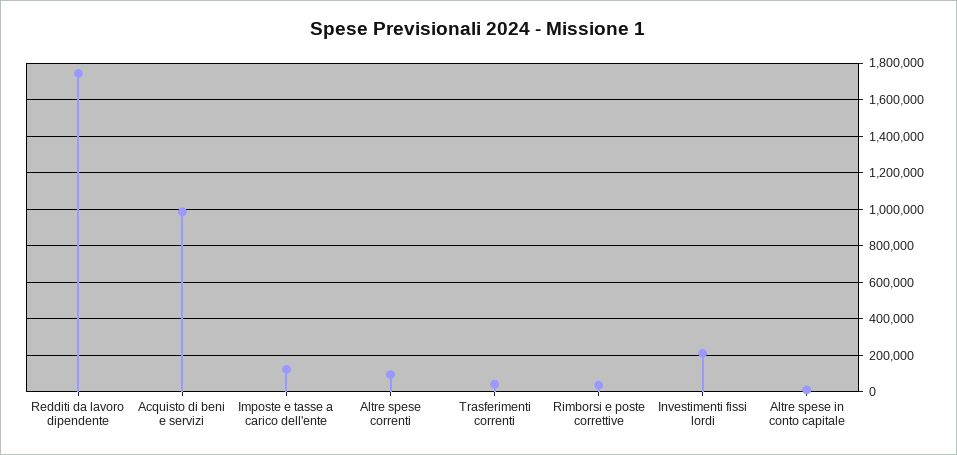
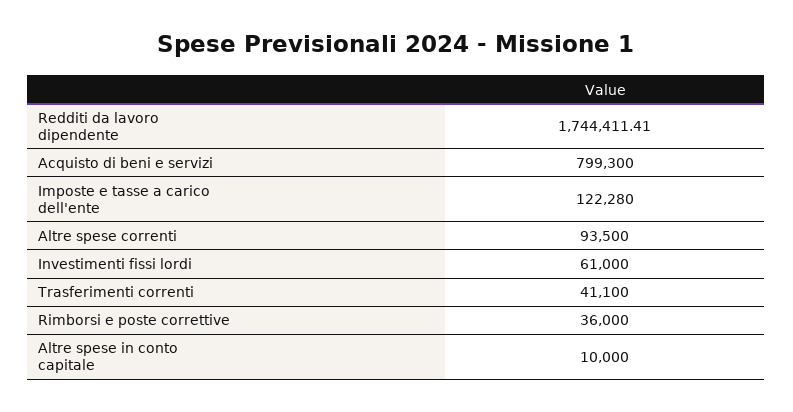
Acquisto di beni e servizi: 1000000 -> 799300
Investimenti fissi lordi: 200000 -> 61000

